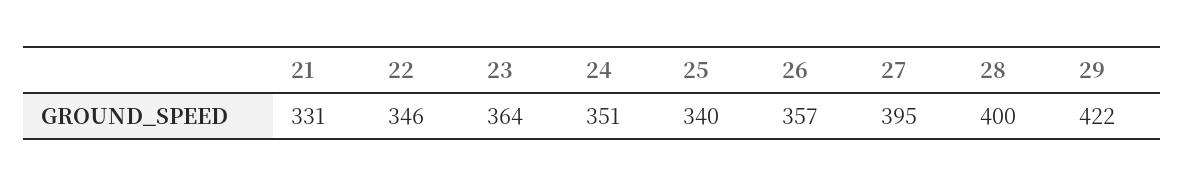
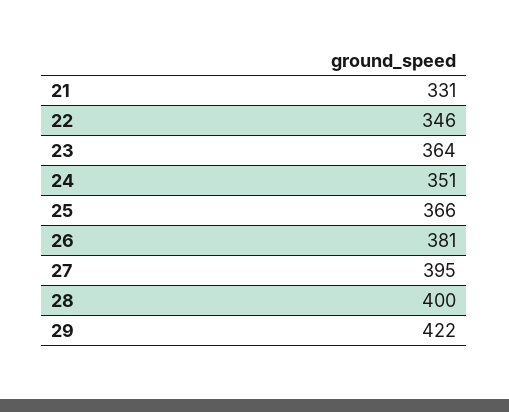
25: 340 -> 366
26: 357 -> 381

